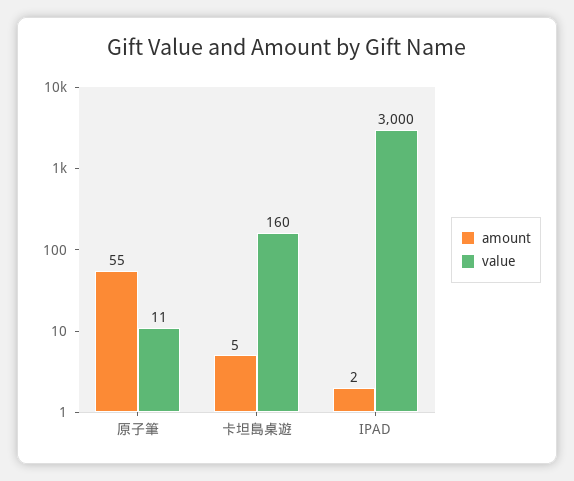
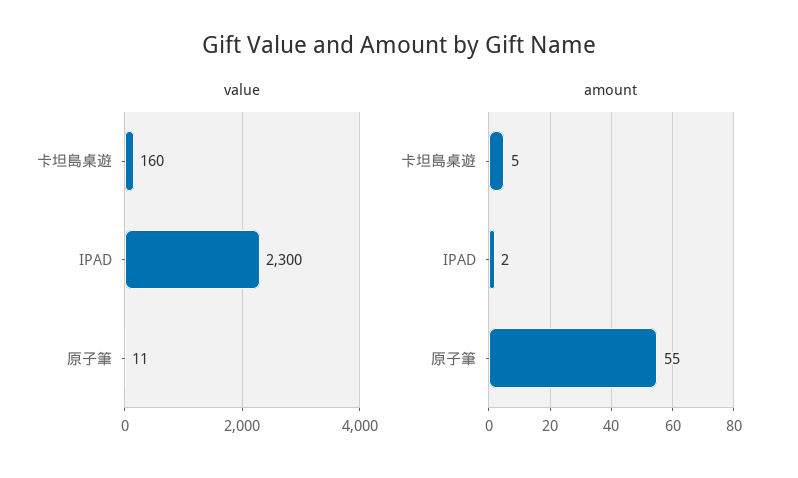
value, IPAD: 3000 -> 2300

